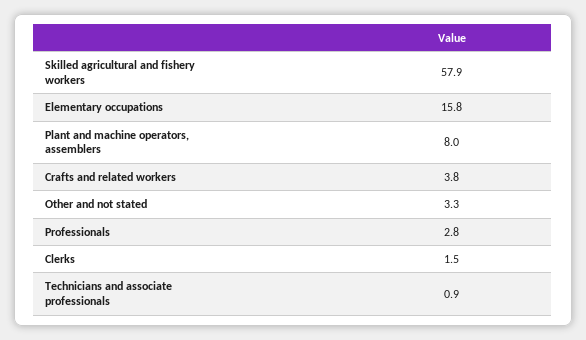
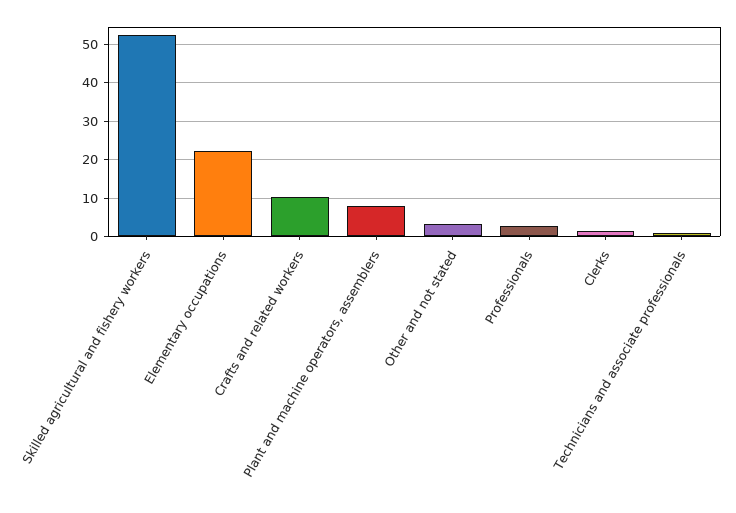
Skilled agricultural and fishery workers: 57.9 -> 52
Elementary occupations: 15.8 -> 22
Crafts and related workers: 3.8 -> 10

